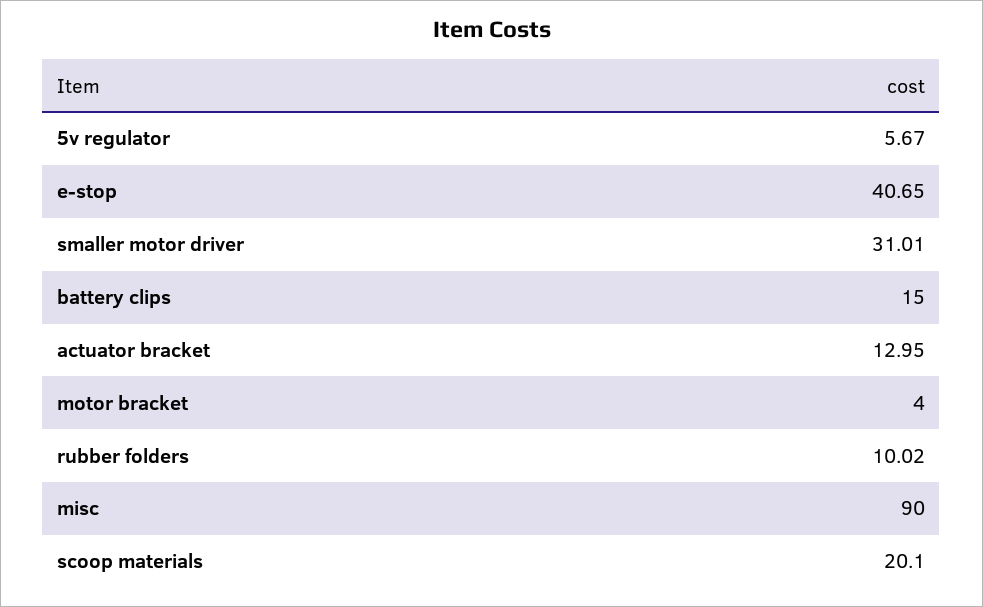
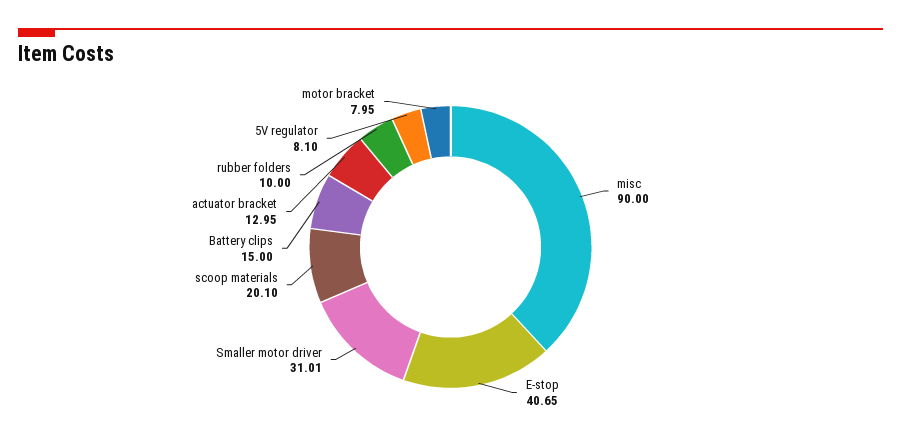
5v regulator: 5.67 -> 8.1
motor bracket: 4 -> 7.95
rubber folders: 10.02 -> 10

